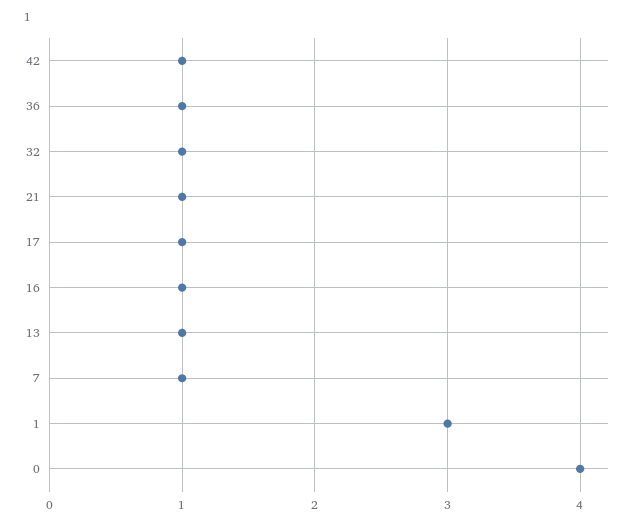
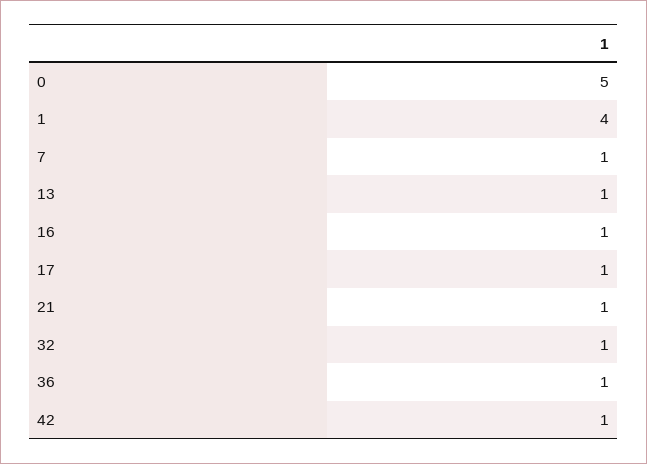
1: 3 -> 4
0: 4 -> 5

